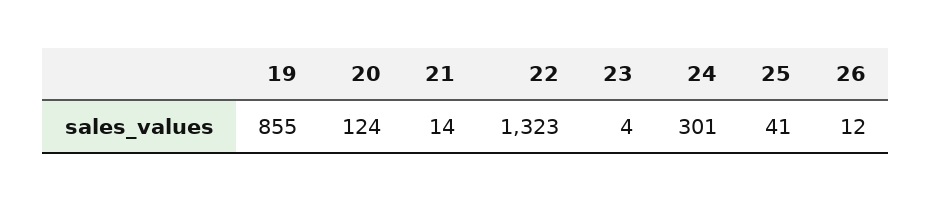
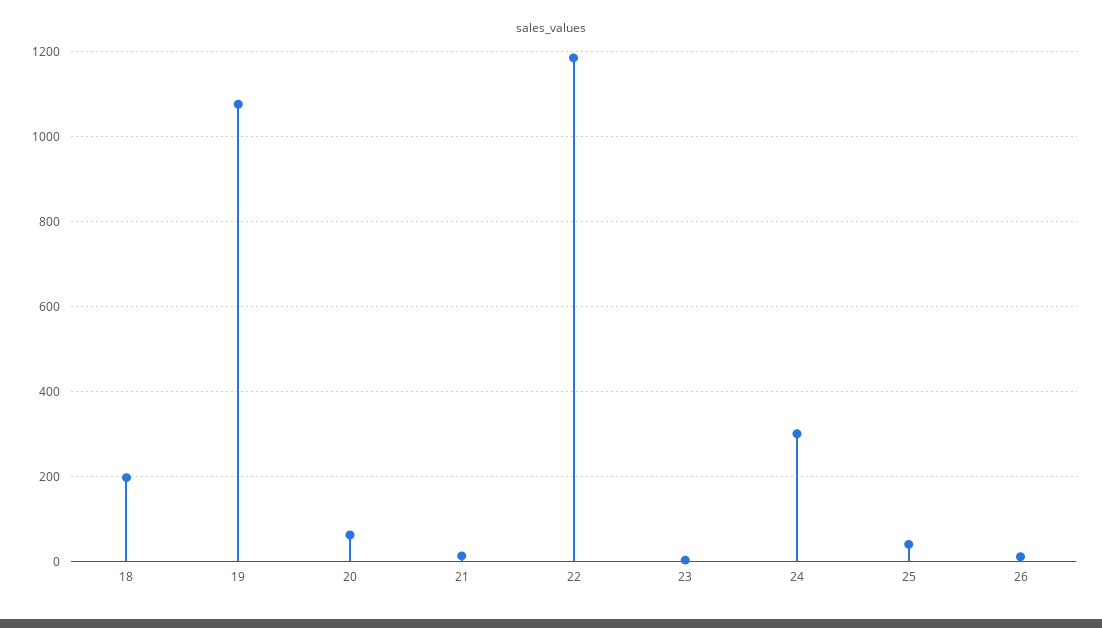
19: 855 -> 1080
20: 124 -> 60
22: 1323 -> 1180
18: none -> 200

